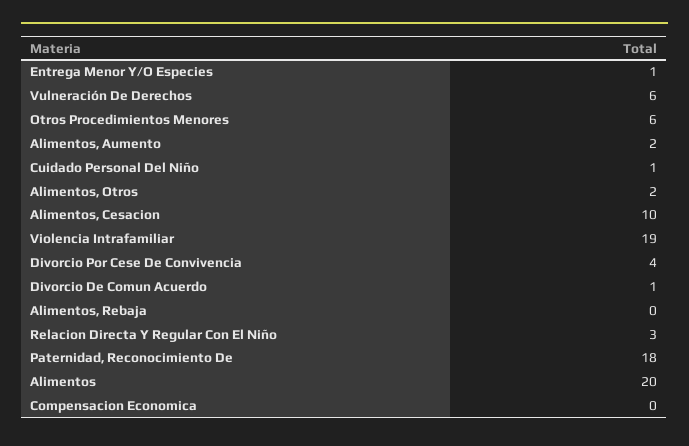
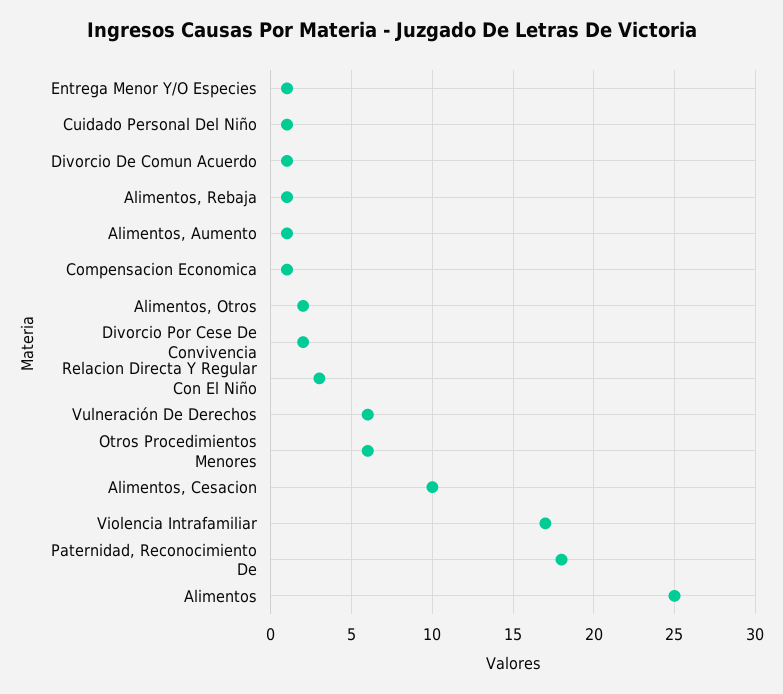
Alimentos, Aumento: 2 -> 1
Violencia Intrafamiliar: 19 -> 17
Divorcio Por Cese De Convivencia: 4 -> 2
Alimentos, Rebaja: 0 -> 1
Alimentos: 20 -> 25
Compensacion Economica: 0 -> 1

